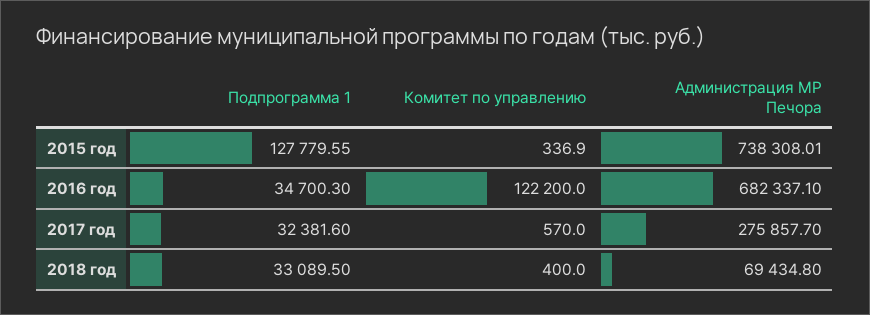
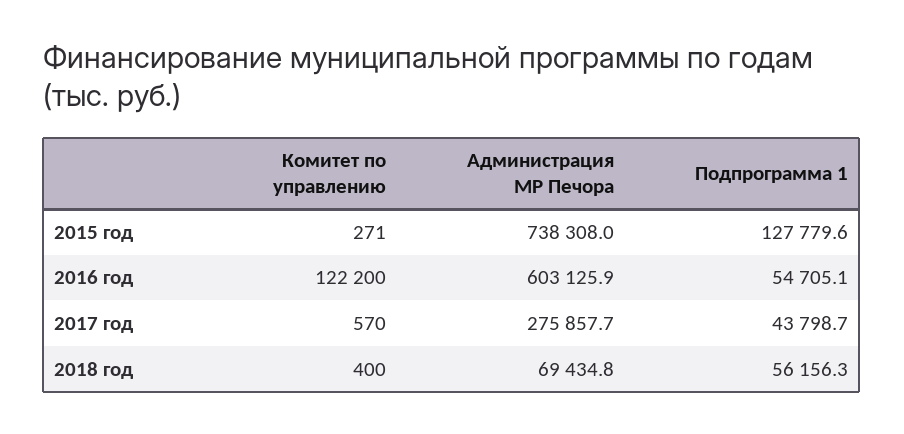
Комитет по управлению, 2015 год: 336.9 -> 271
Подпрограмма 1, 2016 год: 34700.3 -> 54705.1
Администрация МР Печора, 2016 год: 682337.1 -> 603125.9
Подпрограмма 1, 2017 год: 32381.6 -> 43798.7
Подпрограмма 1, 2018 год: 33089.5 -> 56156.3

